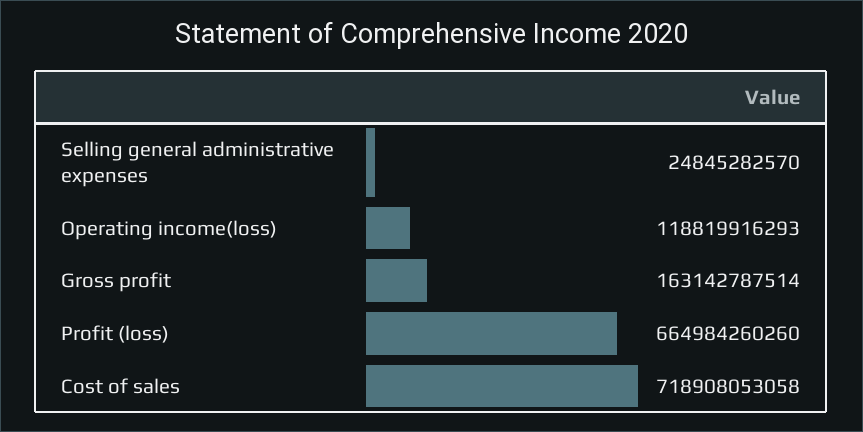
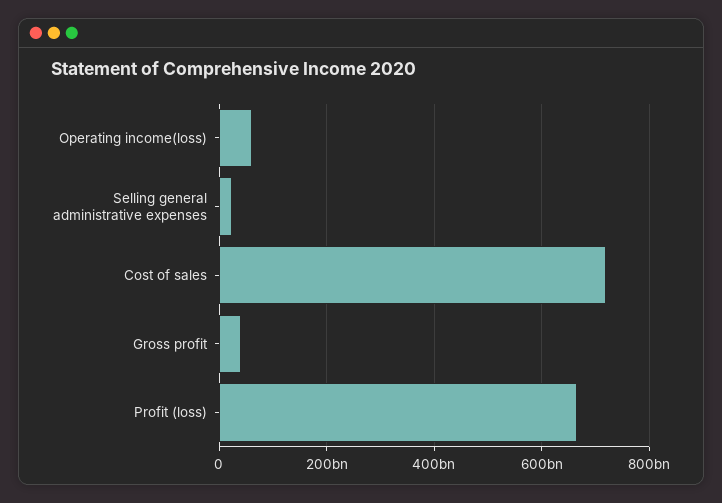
Operating income(loss): 118819916293 -> 60000000000
Gross profit: 163142787514 -> 40000000000

